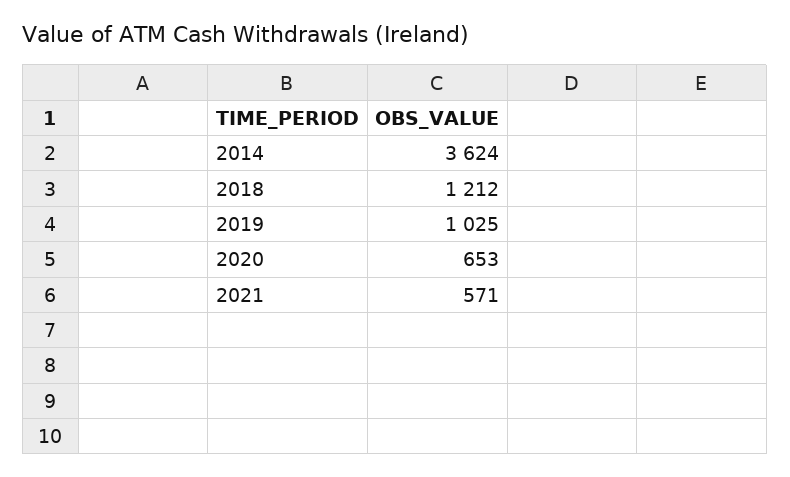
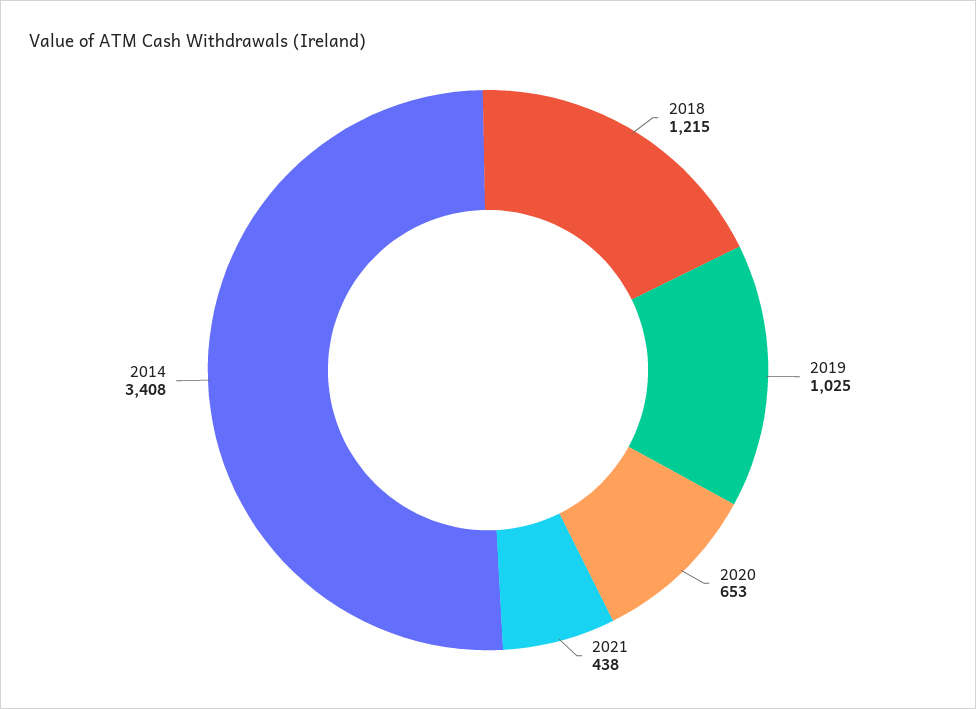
2014: 3624 -> 3408
2018: 1212 -> 1215
2021: 571 -> 438

